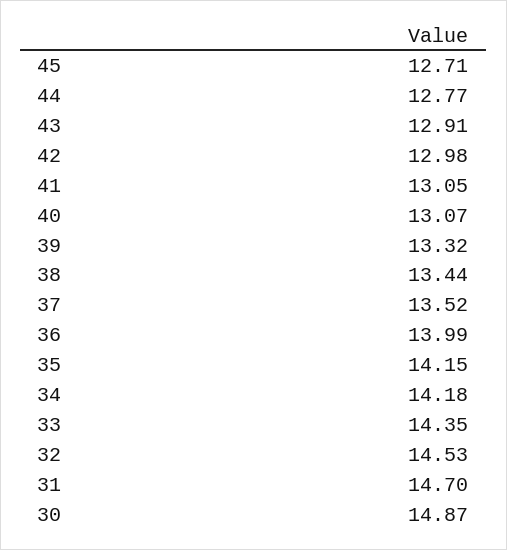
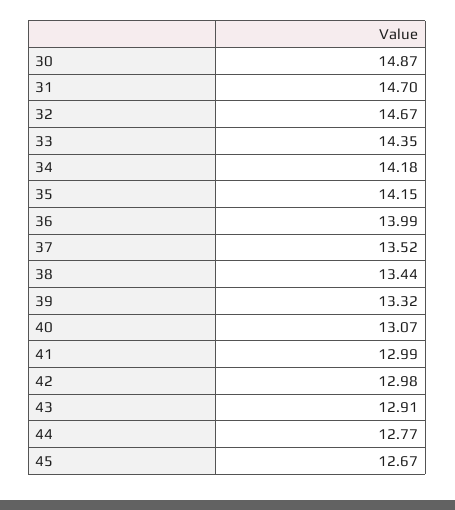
45: 12.71 -> 12.67
41: 13.05 -> 12.99
32: 14.53 -> 14.67

